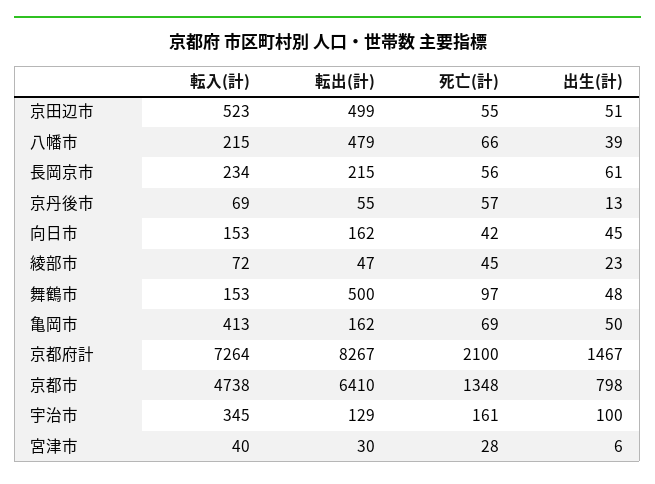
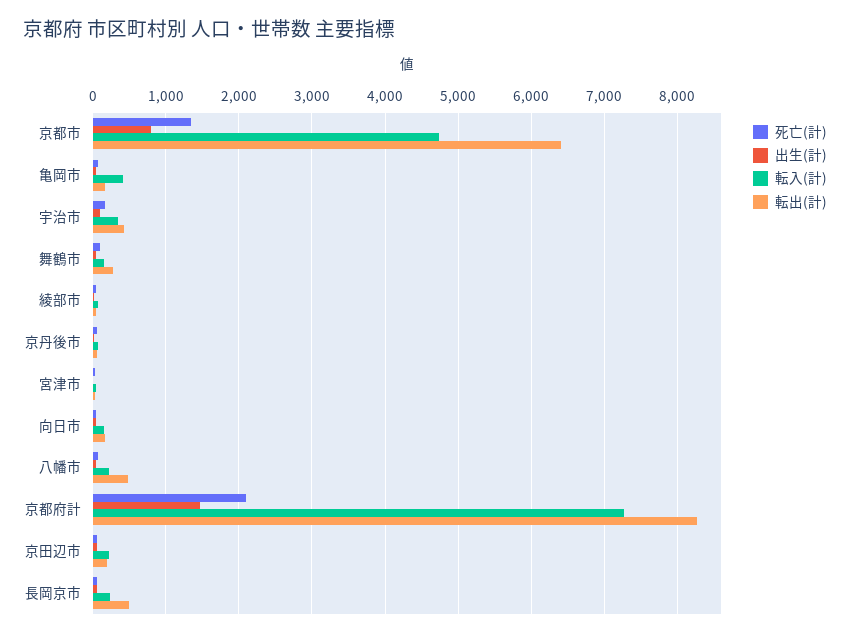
転入(計), 京田辺市: 523 -> 200
転出(計), 京田辺市: 499 -> 200
転出(計), 長岡京市: 215 -> 500
転出(計), 舞鶴市: 500 -> 300
転出(計), 宇治市: 129 -> 400

